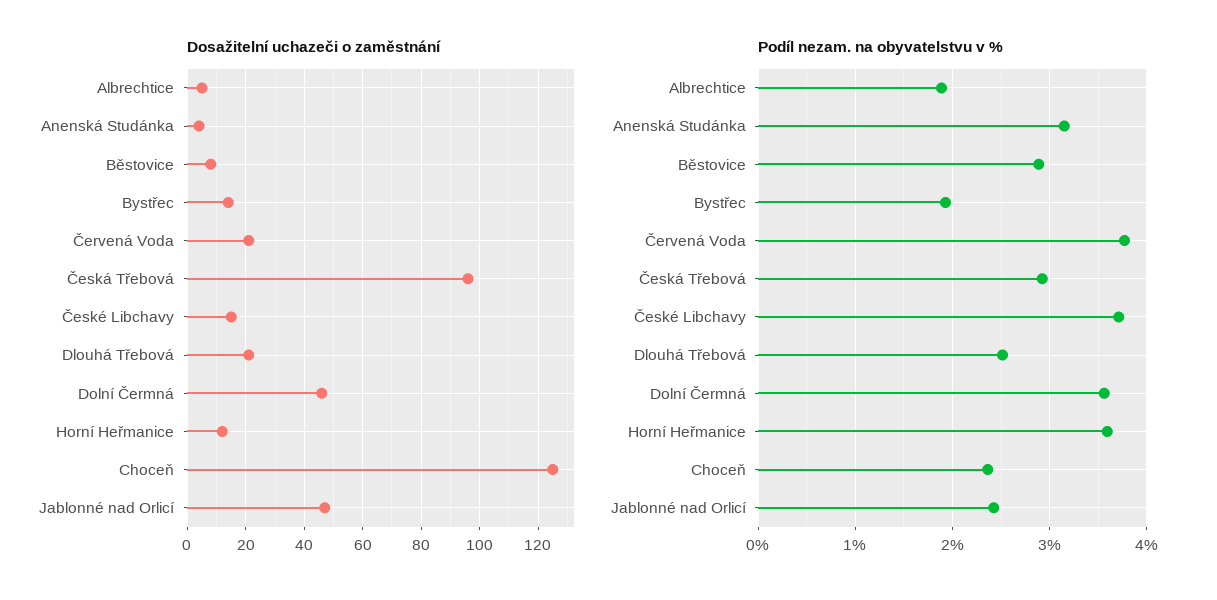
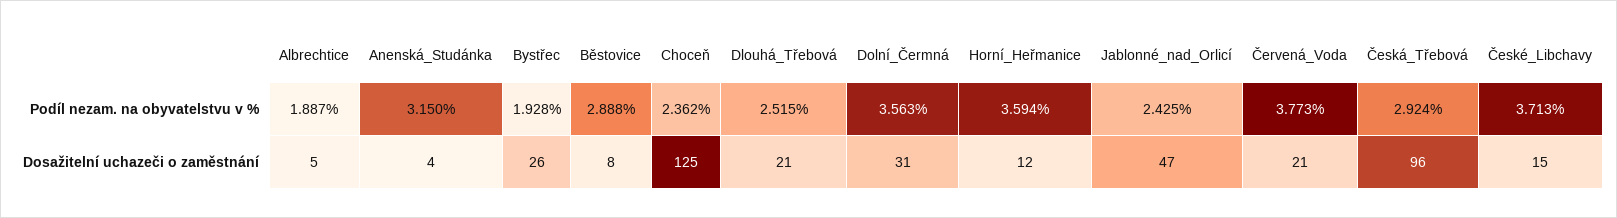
Dosažitelní uchazeči o zaměstnání, Bystřec: 15 -> 26
Dosažitelní uchazeči o zaměstnání, Dolní Čermná: 45 -> 31

